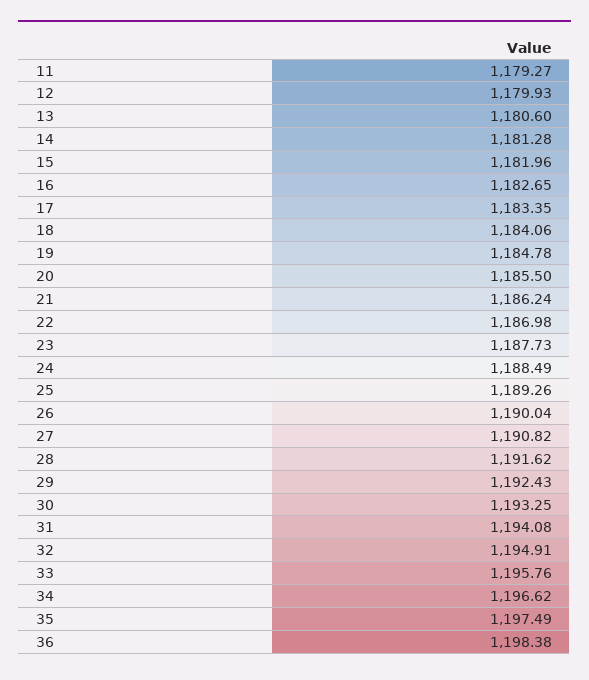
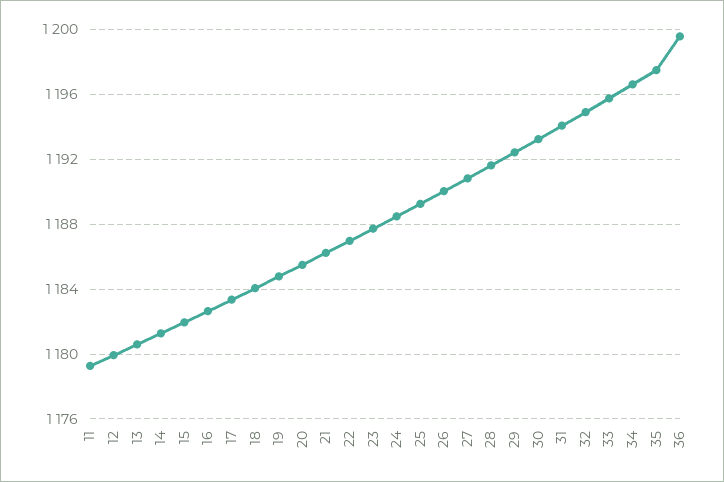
36: 1198.38 -> 1199.5

